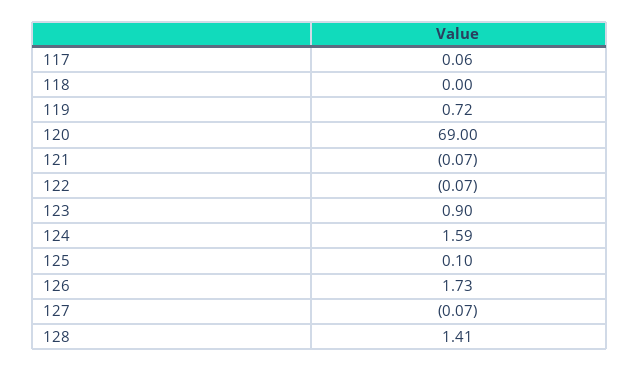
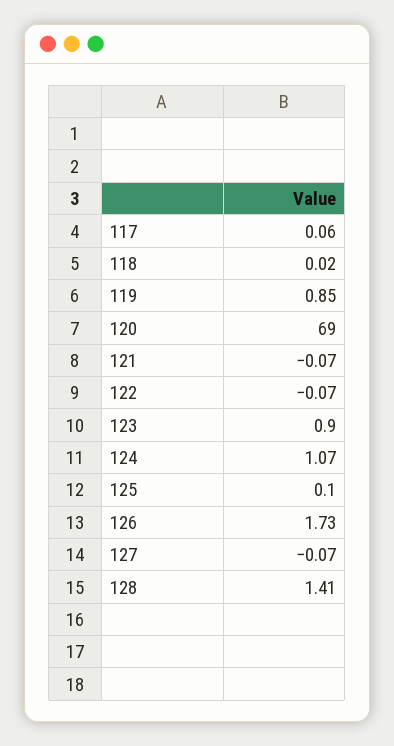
118: 0 -> 0.02
119: 0.72 -> 0.85
124: 1.59 -> 1.07

